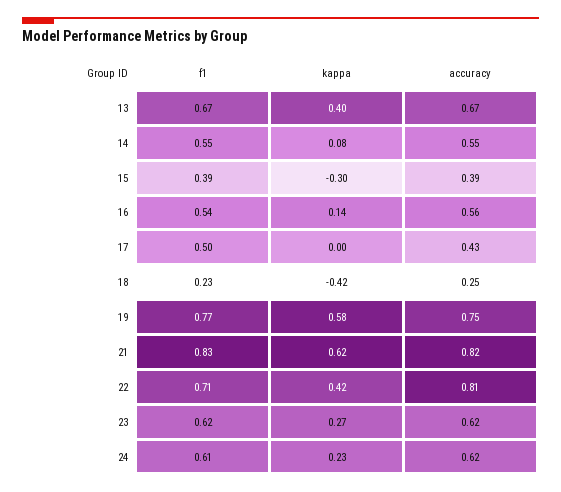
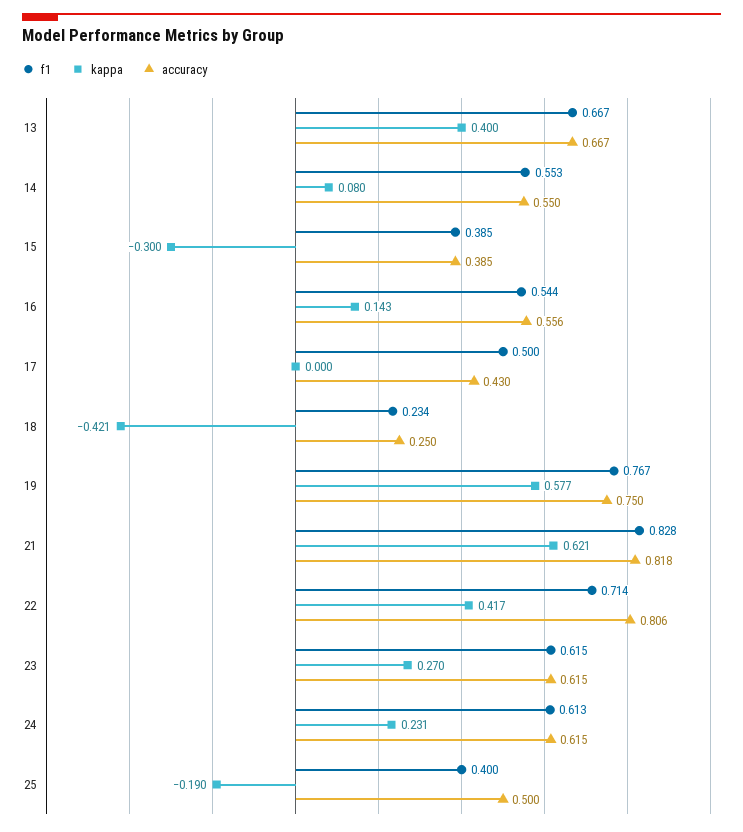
f1, 25: none -> 0.4
kappa, 25: none -> -0.19
accuracy, 25: none -> 0.5

